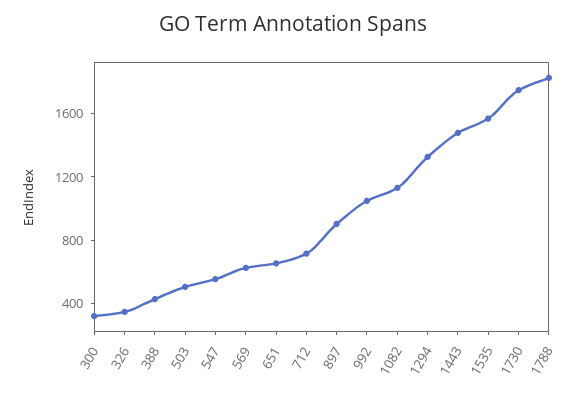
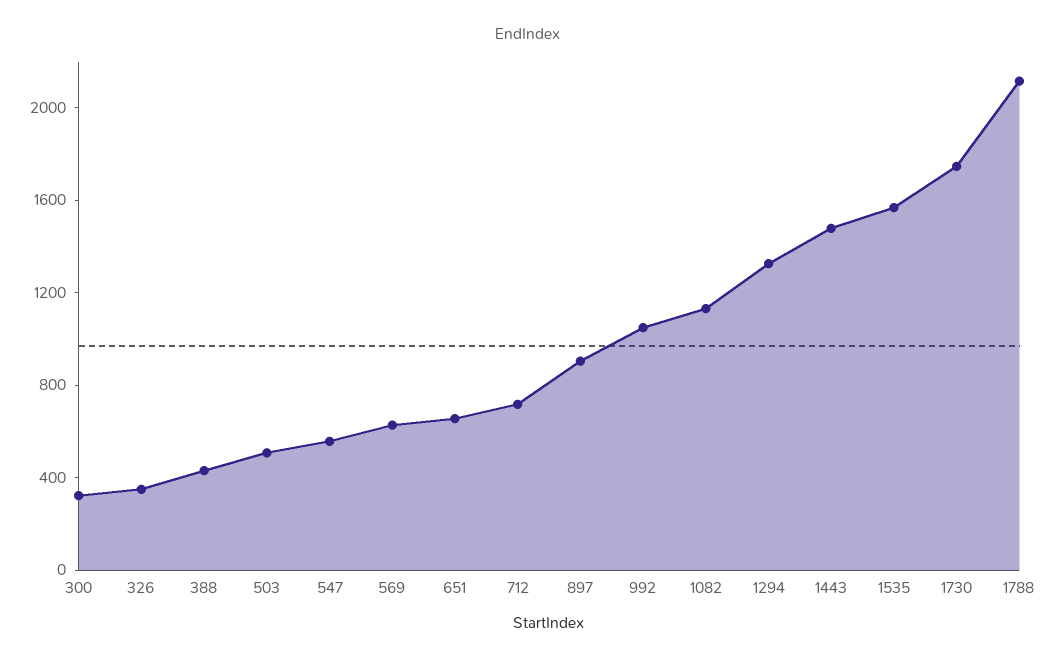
1788: 1800 -> 2100

